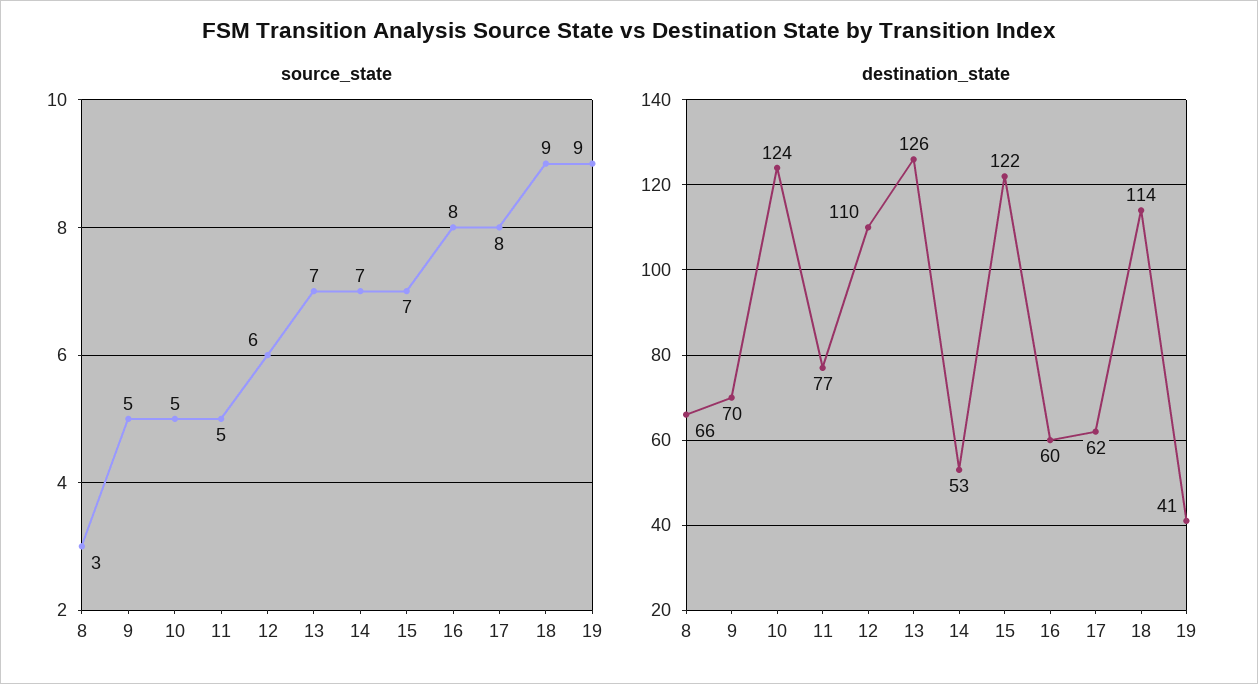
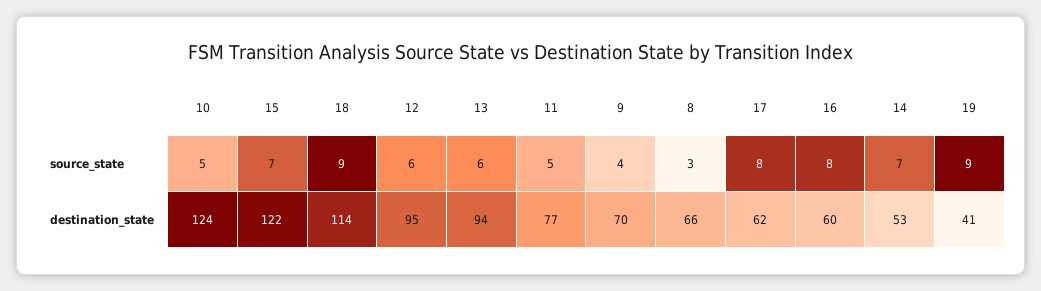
source_state, 9: 5 -> 4
source_state, 13: 7 -> 6
destination_state, 12: 110 -> 95
destination_state, 13: 126 -> 94

